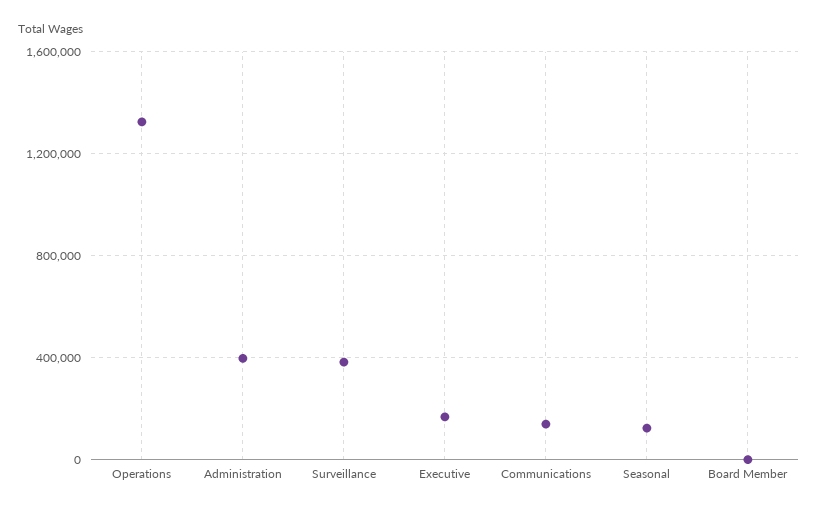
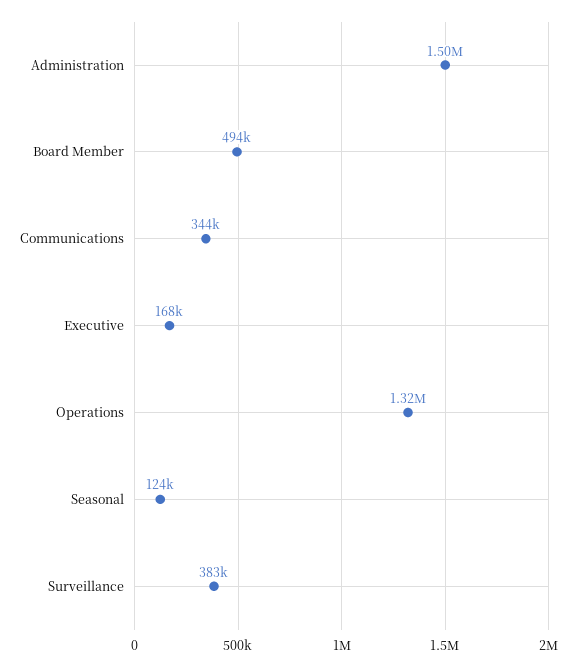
Administration: 400000 -> 1500000
Communications: 150000 -> 344000
Board Member: 0 -> 494000

